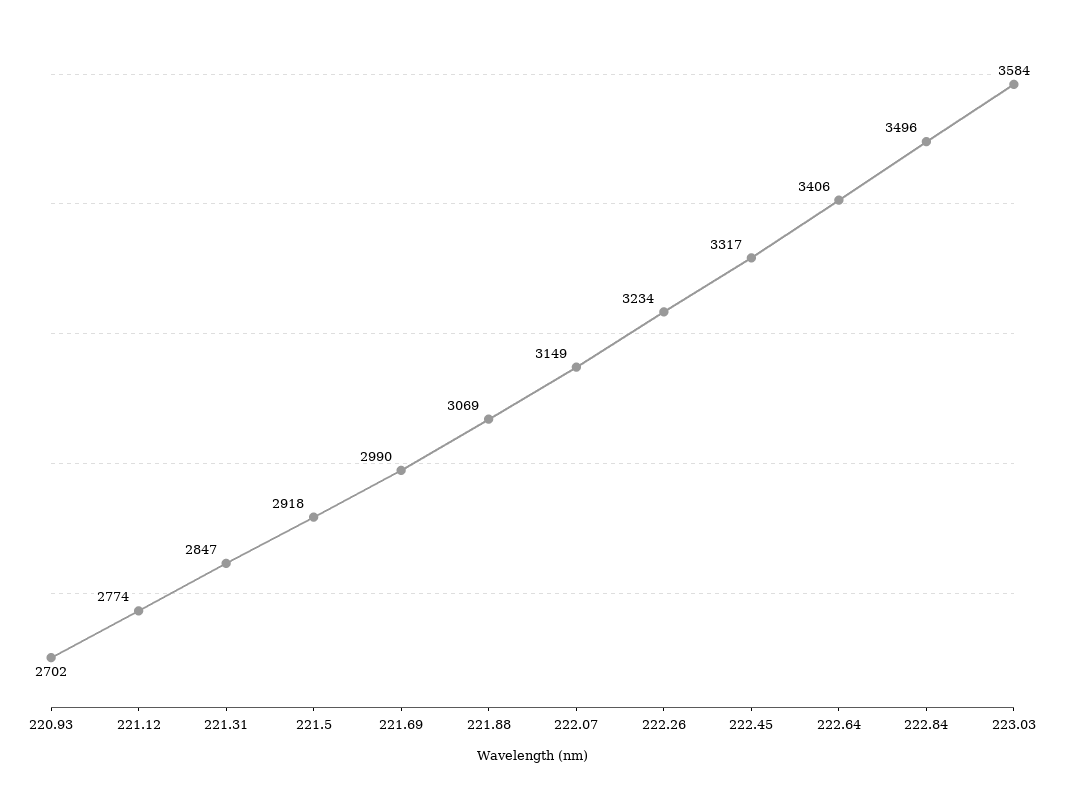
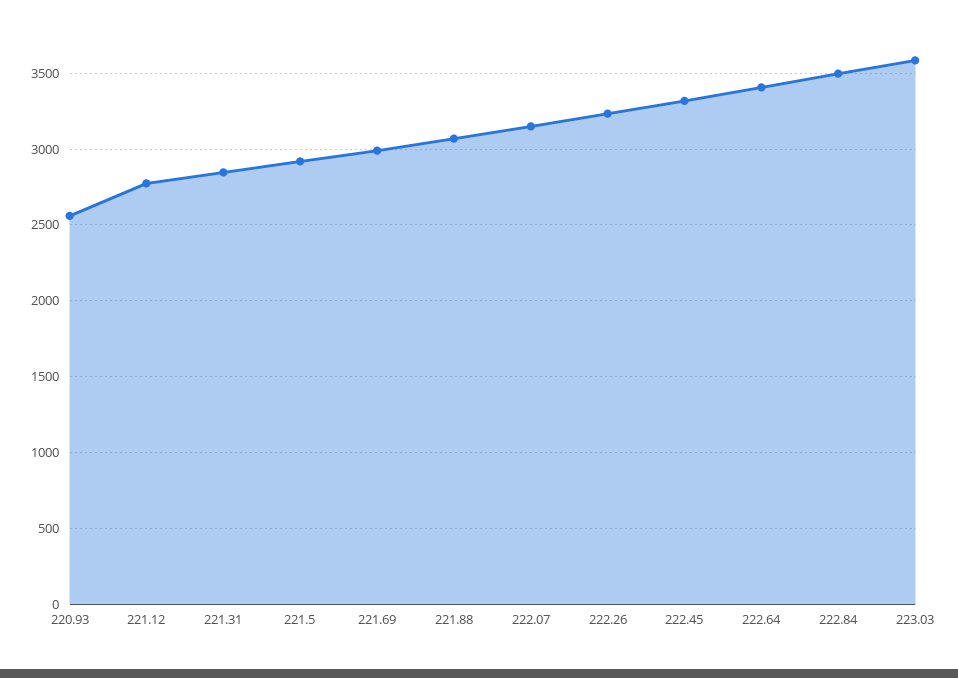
220.93: 2702 -> 2550

